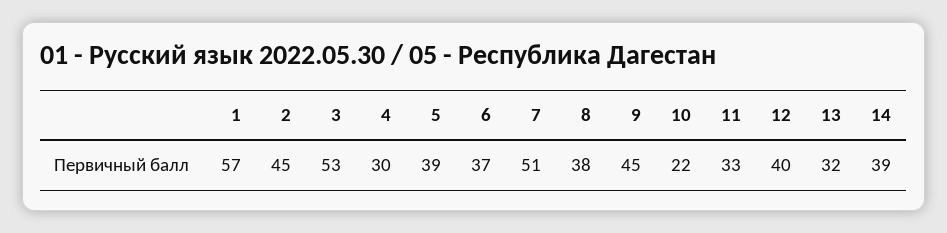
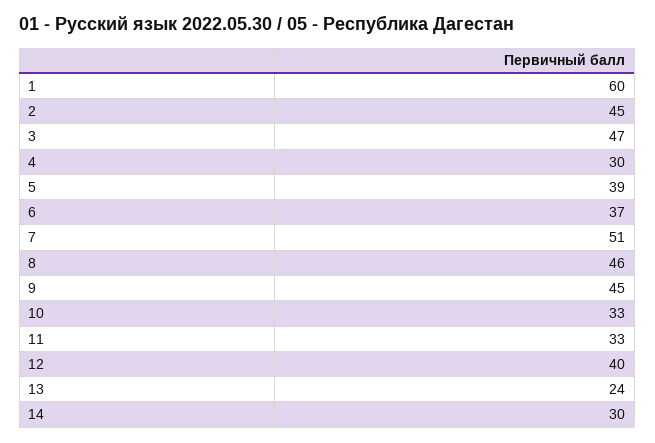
1: 57 -> 60
3: 53 -> 47
8: 38 -> 46
10: 22 -> 33
13: 32 -> 24
14: 39 -> 30

